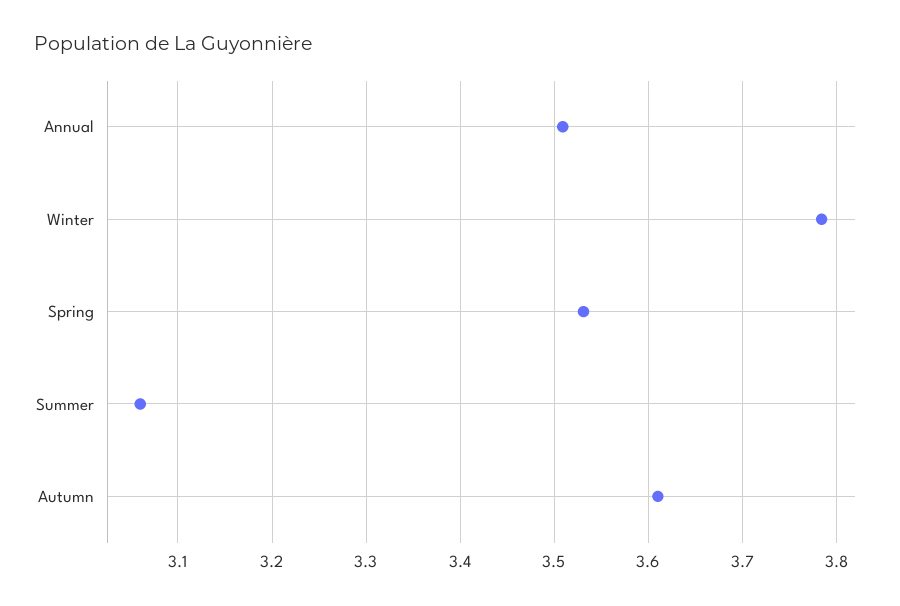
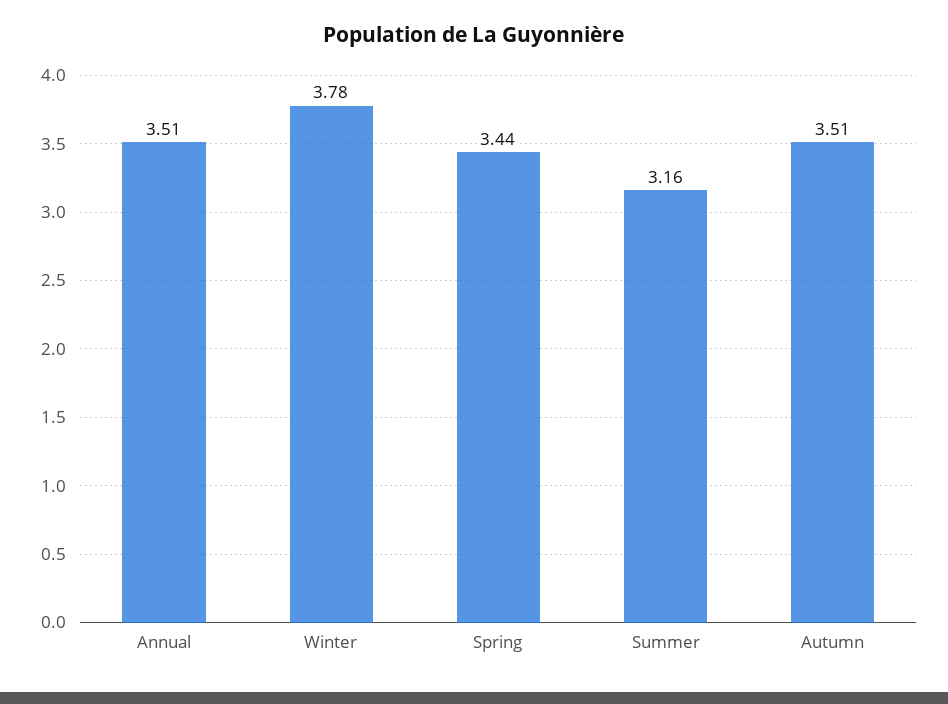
Spring: 3.53 -> 3.44
Summer: 3.06 -> 3.16
Autumn: 3.61 -> 3.51

